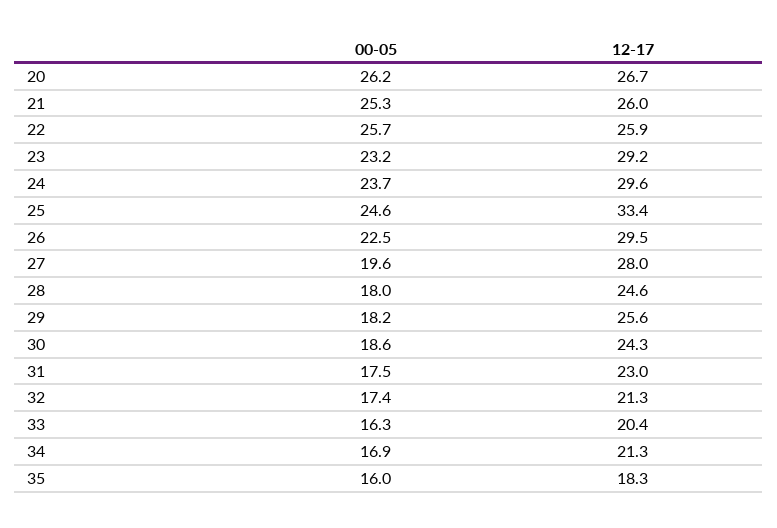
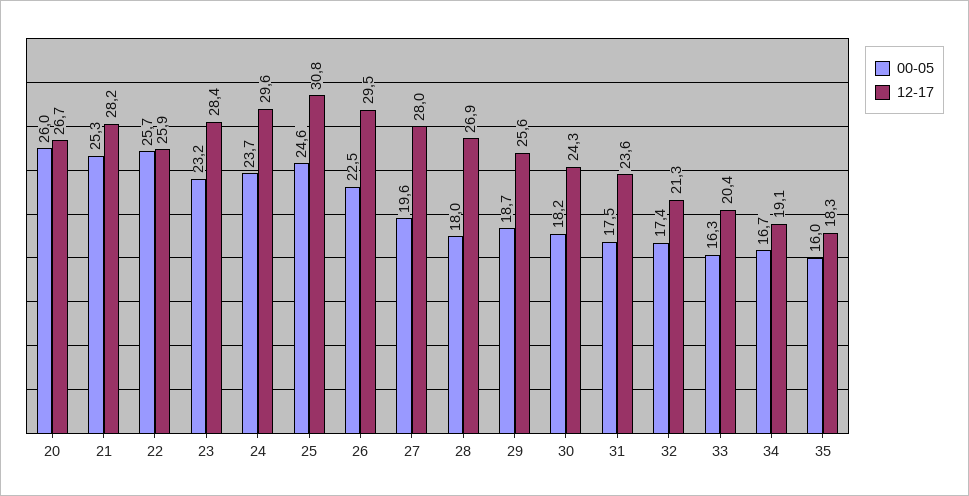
00-05, 20: 26.2 -> 26
12-17, 21: 26 -> 28.2
12-17, 23: 29.2 -> 28.4
12-17, 25: 33.4 -> 30.8
12-17, 28: 24.6 -> 26.9
00-05, 29: 18.2 -> 18.7
00-05, 30: 18.6 -> 18.2
12-17, 31: 23 -> 23.6
00-05, 34: 16.9 -> 16.7
12-17, 34: 21.3 -> 19.1

